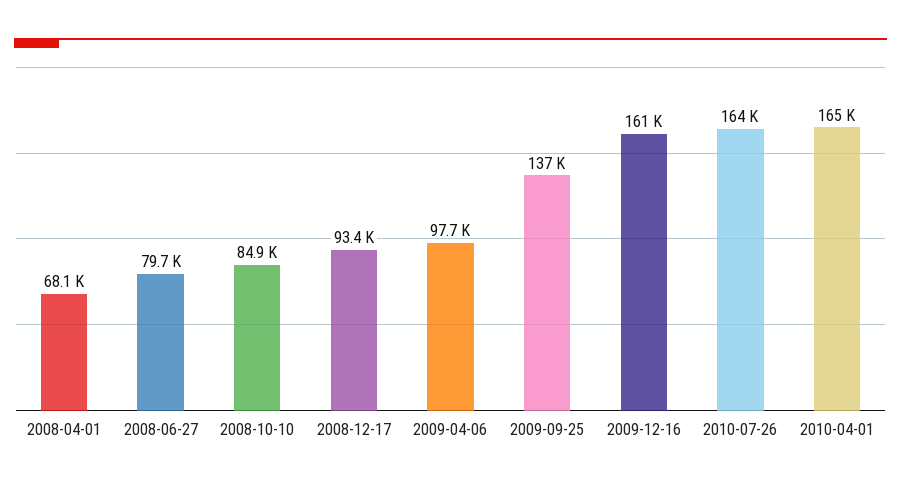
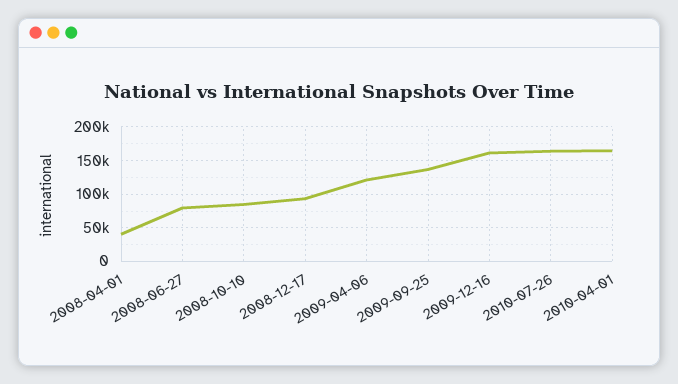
2008-04-01: 68100 -> 40000
2009-04-06: 97700 -> 120000

